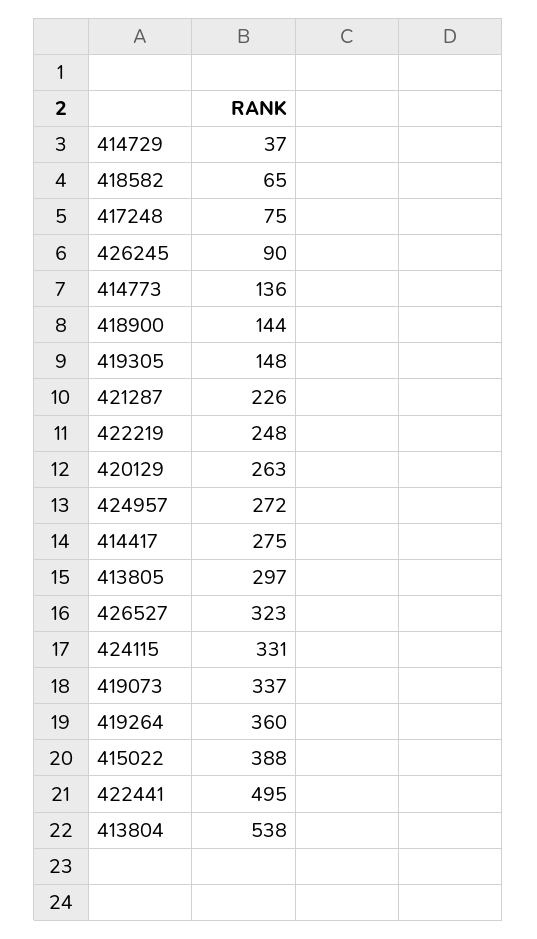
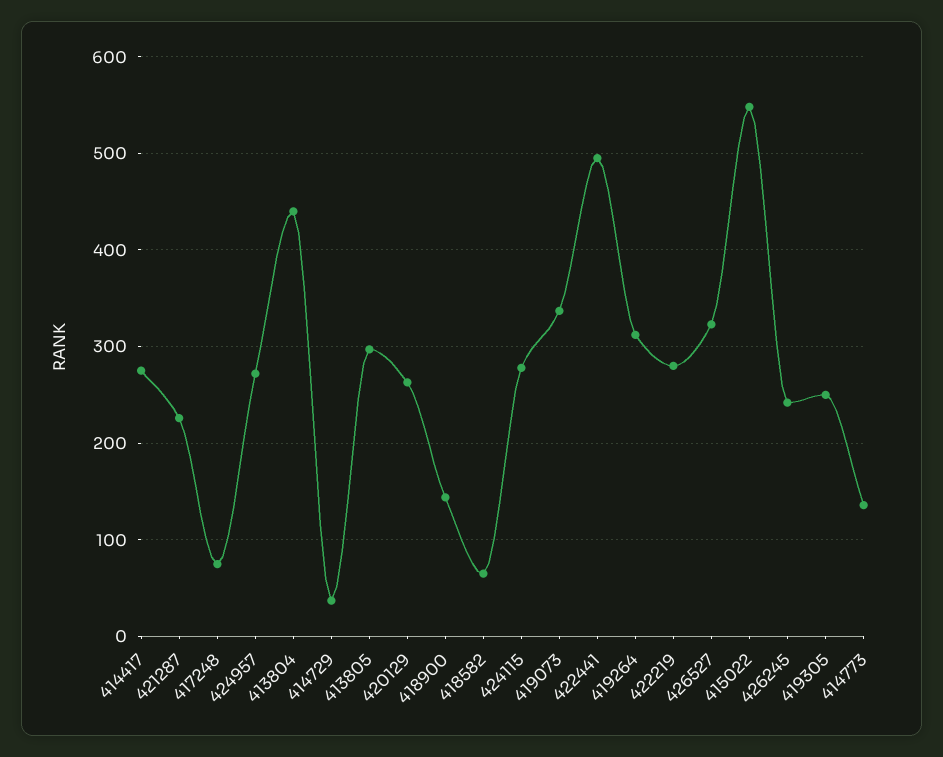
426245: 90 -> 240
419305: 148 -> 250
422219: 248 -> 280
424115: 331 -> 280
419264: 360 -> 310
415022: 388 -> 550
413804: 538 -> 440

